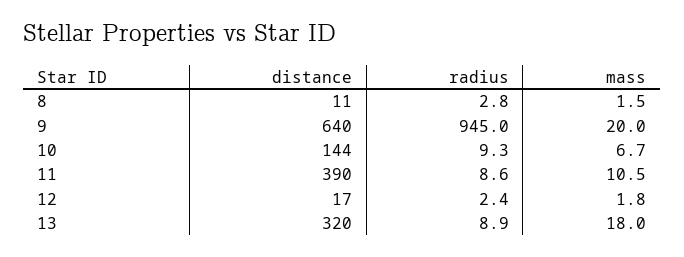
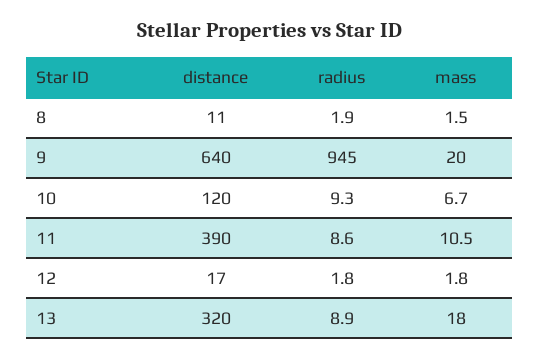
radius, 8: 2.8 -> 1.9
distance, 10: 144 -> 120
radius, 12: 2.4 -> 1.8

